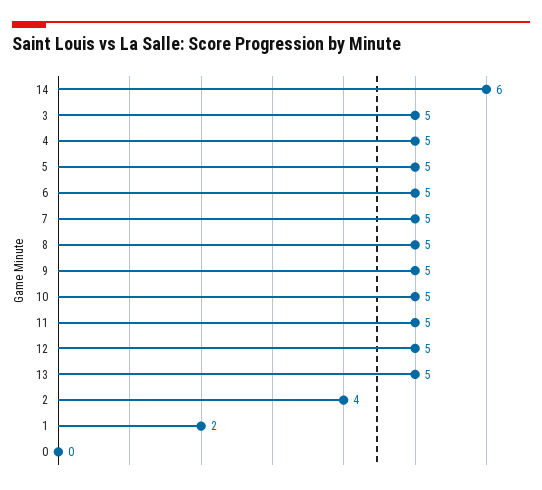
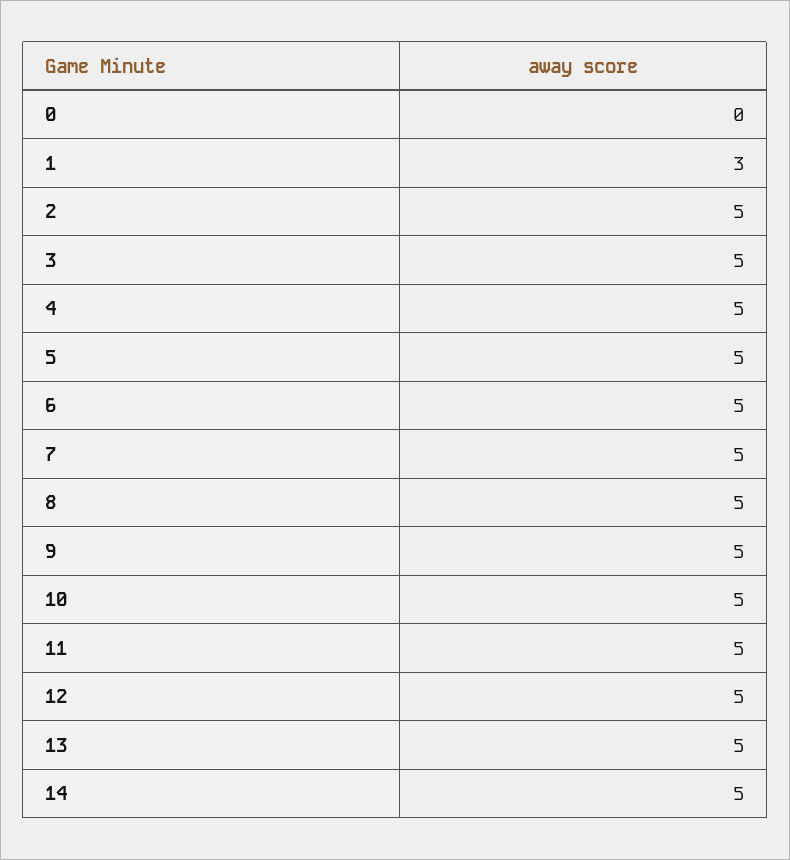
14: 6 -> 5
2: 4 -> 5
1: 2 -> 3

